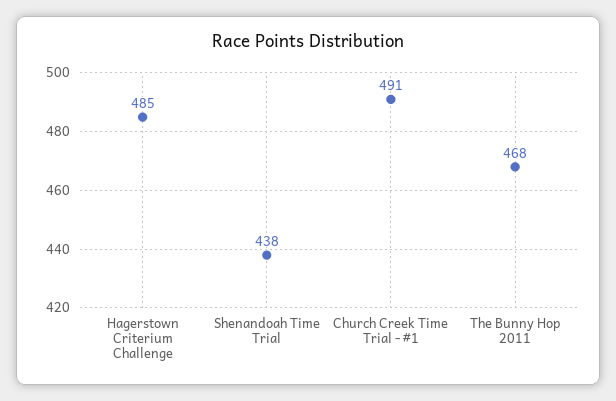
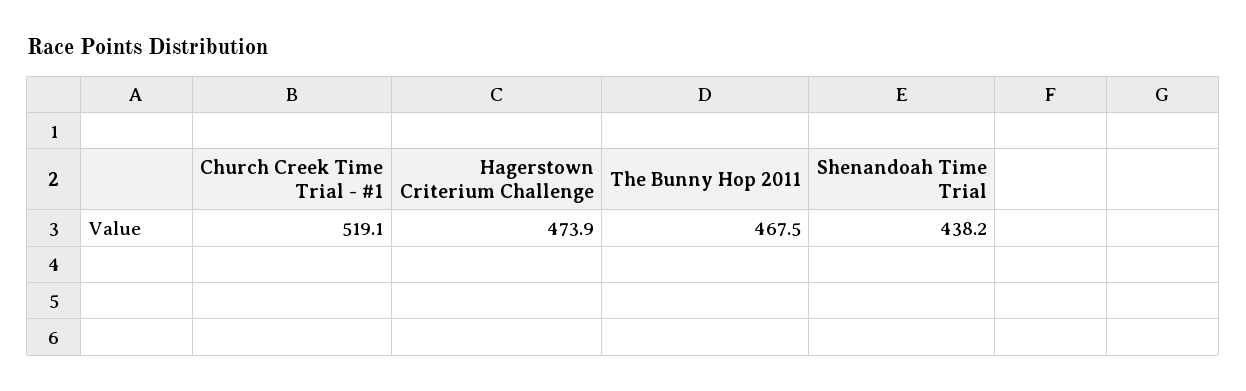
Hagerstown Criterium Challenge: 485 -> 473.9
Church Creek Time Trial - #1: 491 -> 519.1

